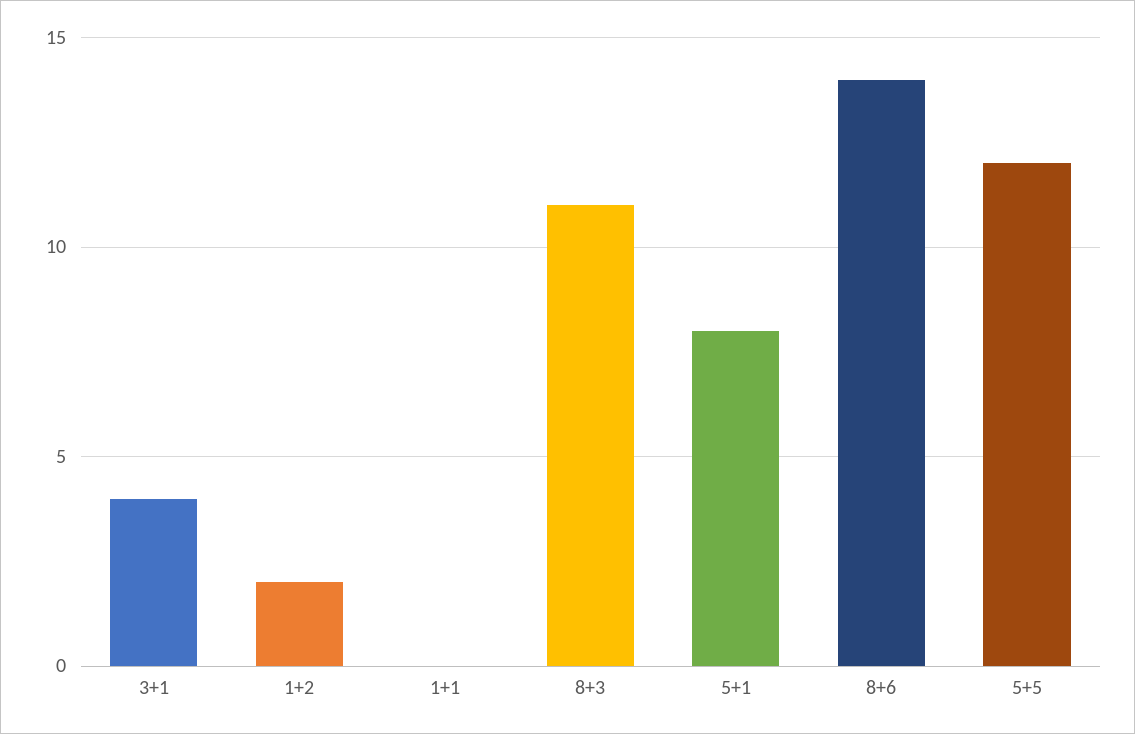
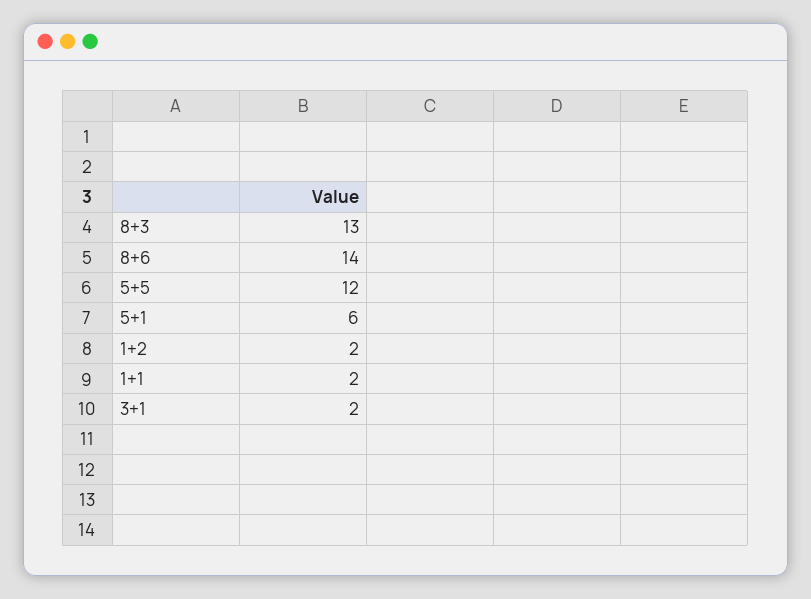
3+1: 4 -> 2
1+1: 0 -> 2
8+3: 11 -> 13
5+1: 8 -> 6

